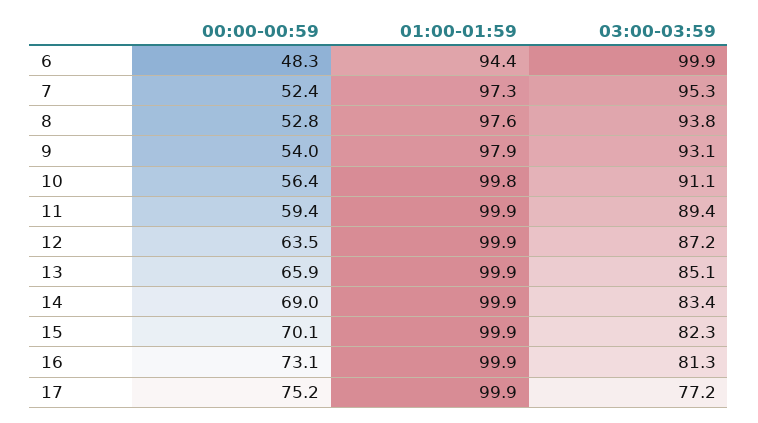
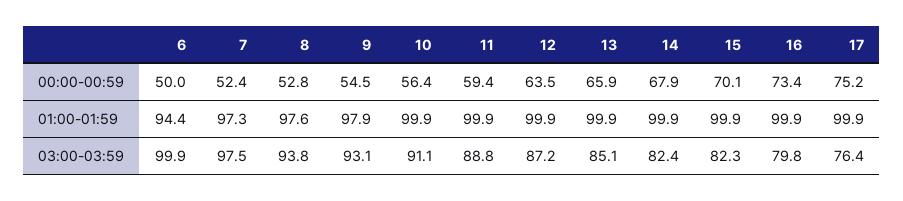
00:00-00:59, 6: 48.3 -> 50
03:00-03:59, 7: 95.3 -> 97.5
00:00-00:59, 9: 54 -> 54.5
01:00-01:59, 10: 99.8 -> 99.9
03:00-03:59, 11: 89.4 -> 88.8
00:00-00:59, 14: 69 -> 67.9
03:00-03:59, 14: 83.4 -> 82.4
00:00-00:59, 16: 73.1 -> 73.4
03:00-03:59, 16: 81.3 -> 79.8
03:00-03:59, 17: 77.2 -> 76.4

